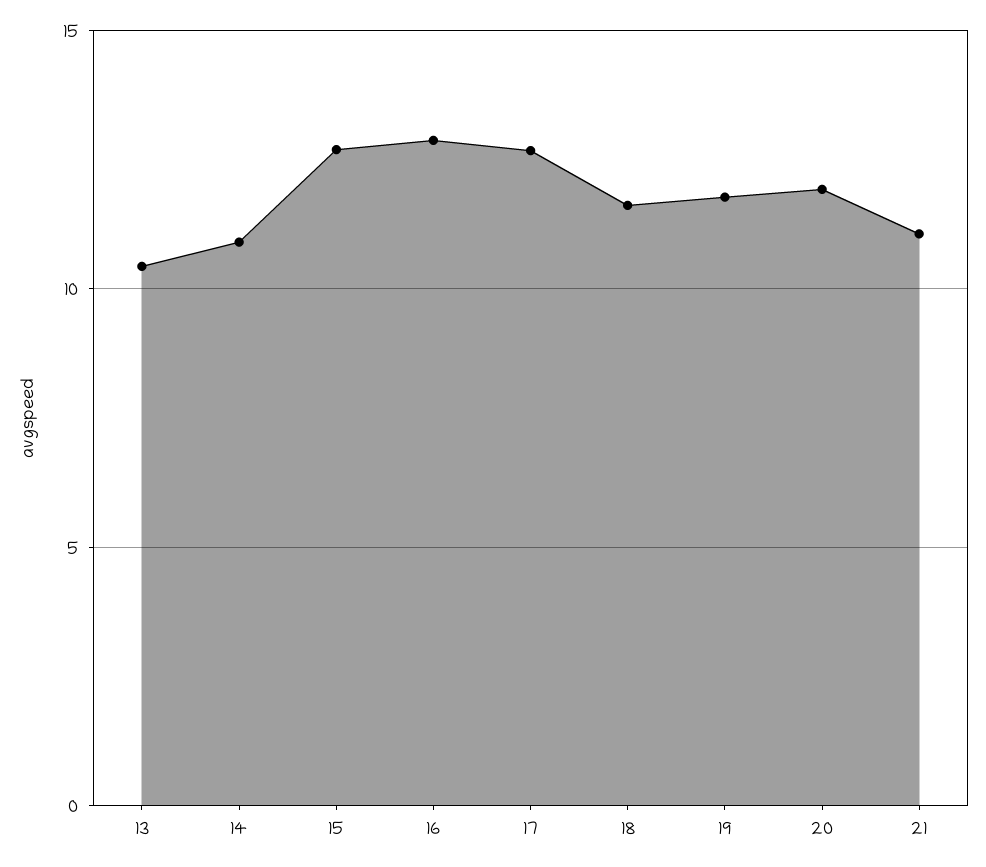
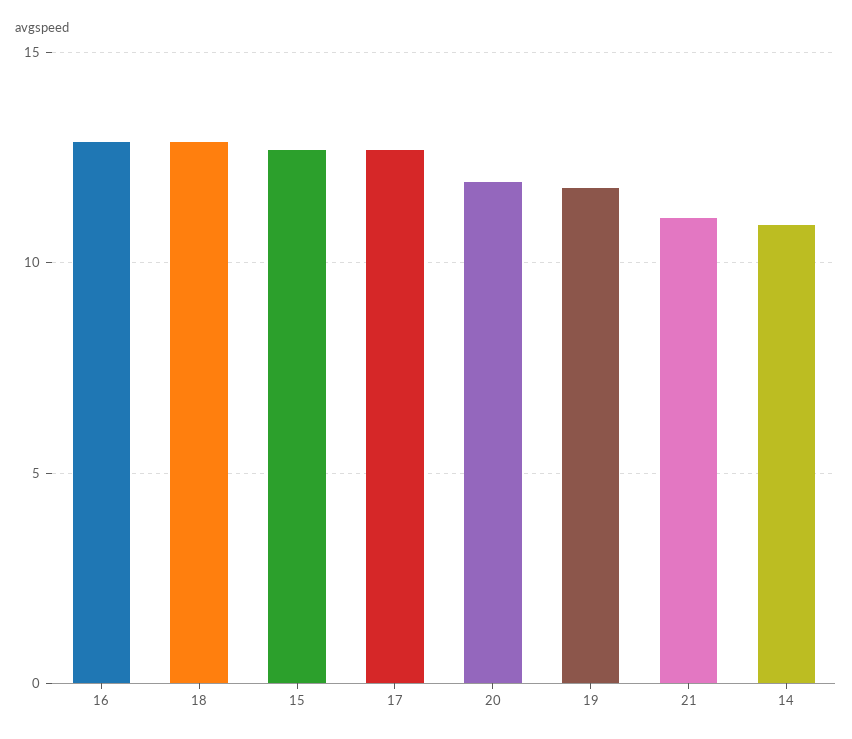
13: 10.5 -> none
18: 11.5 -> 13

